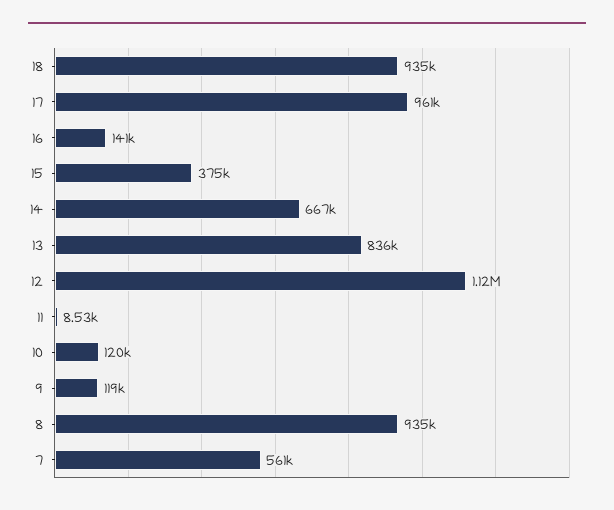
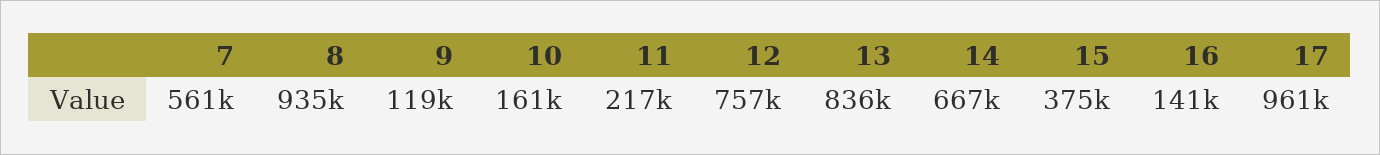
18: 935000 -> none
12: 1120000 -> 757000
11: 8530 -> 217000
10: 120000 -> 161000

